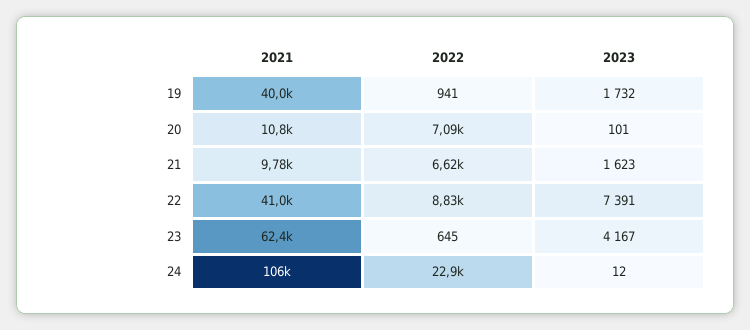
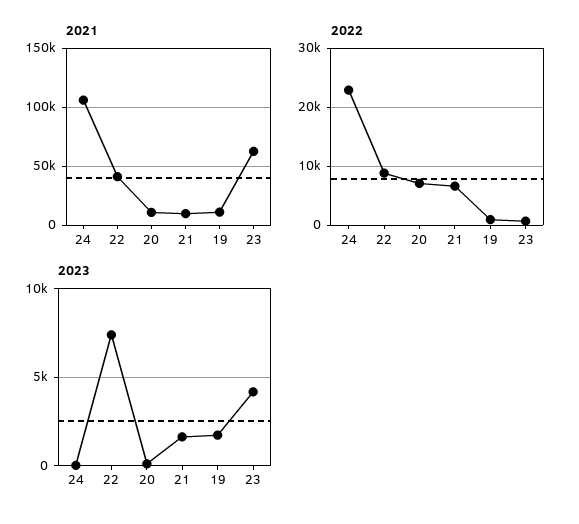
2021, 19: 40000 -> 10000

